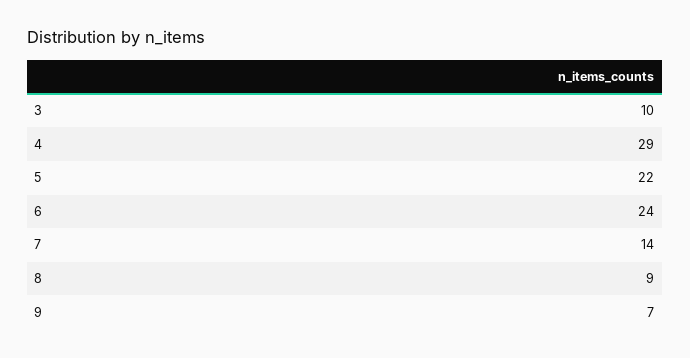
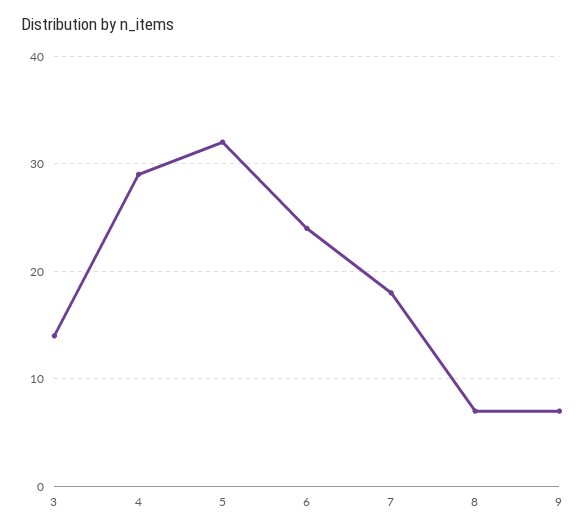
3: 10 -> 14
5: 22 -> 32
7: 14 -> 18
8: 9 -> 7

